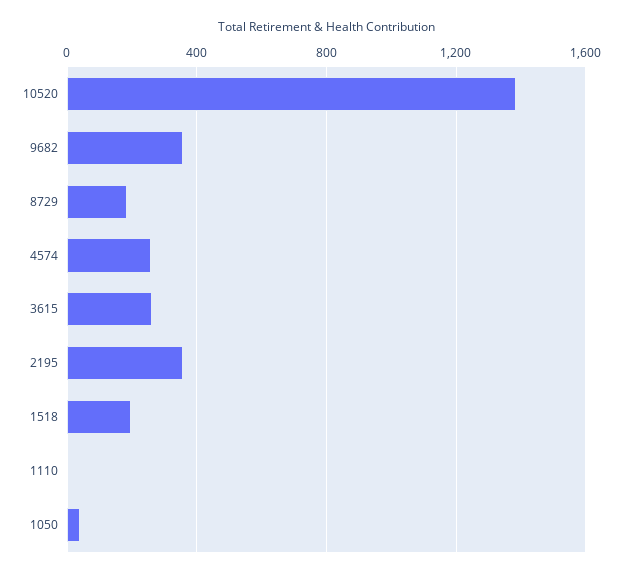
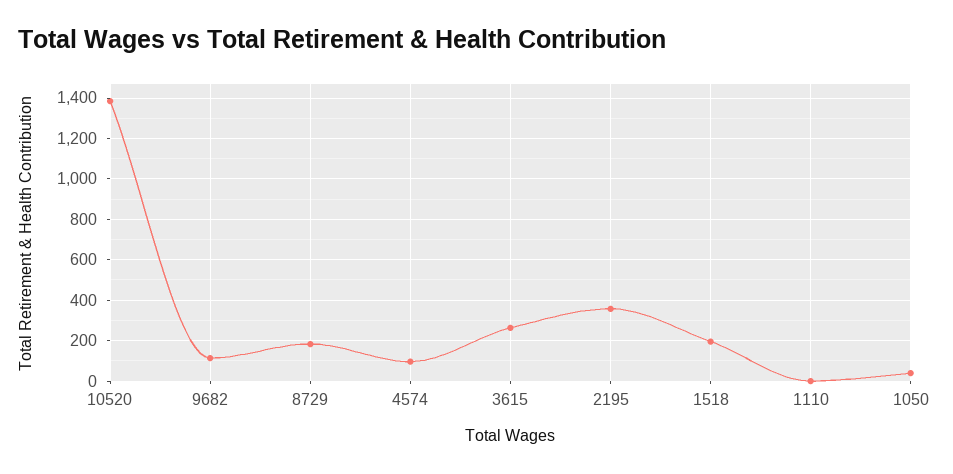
9682: 350 -> 100
4574: 250 -> 100

